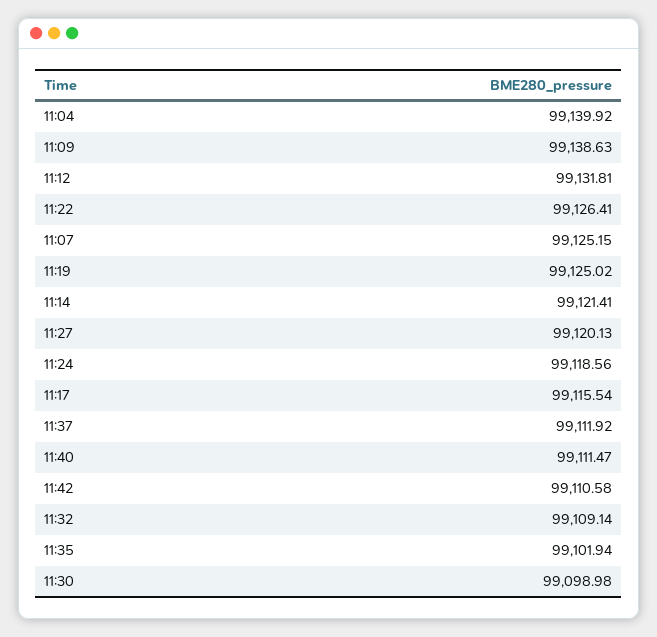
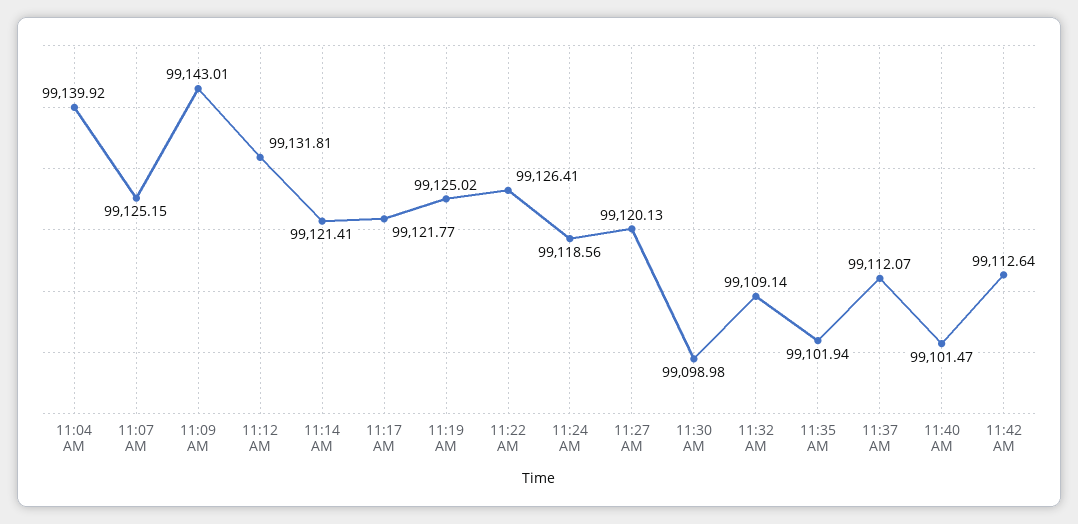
11:09: 99138.63 -> 99143.01
11:17: 99115.54 -> 99121.77
11:37: 99111.92 -> 99112.07
11:40: 99111.47 -> 99101.47
11:42: 99110.58 -> 99112.64

